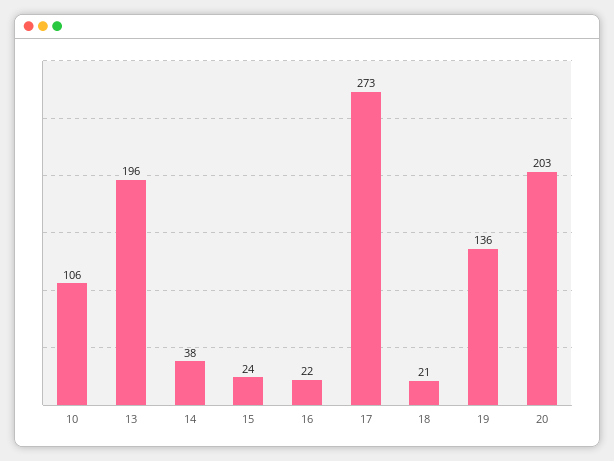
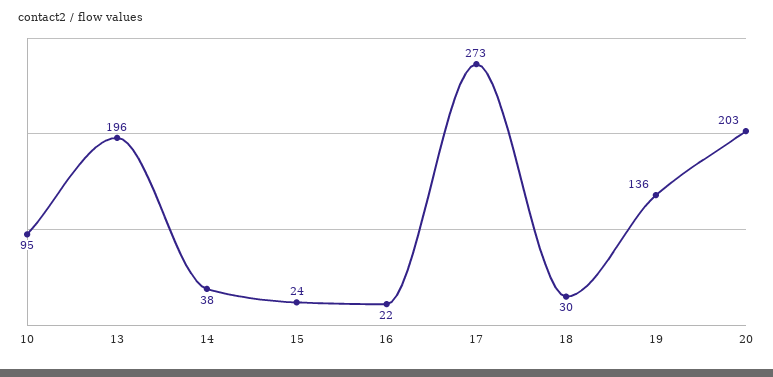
10: 106 -> 95
18: 21 -> 30

